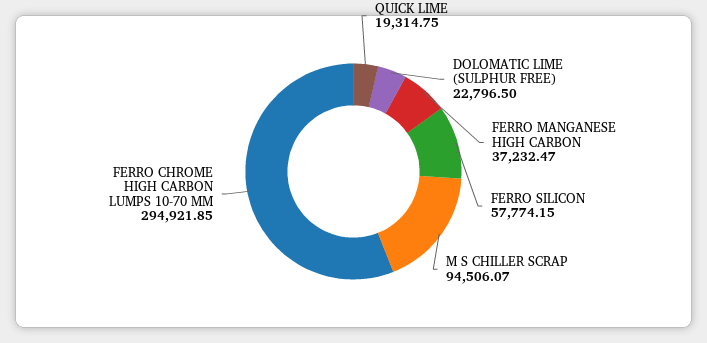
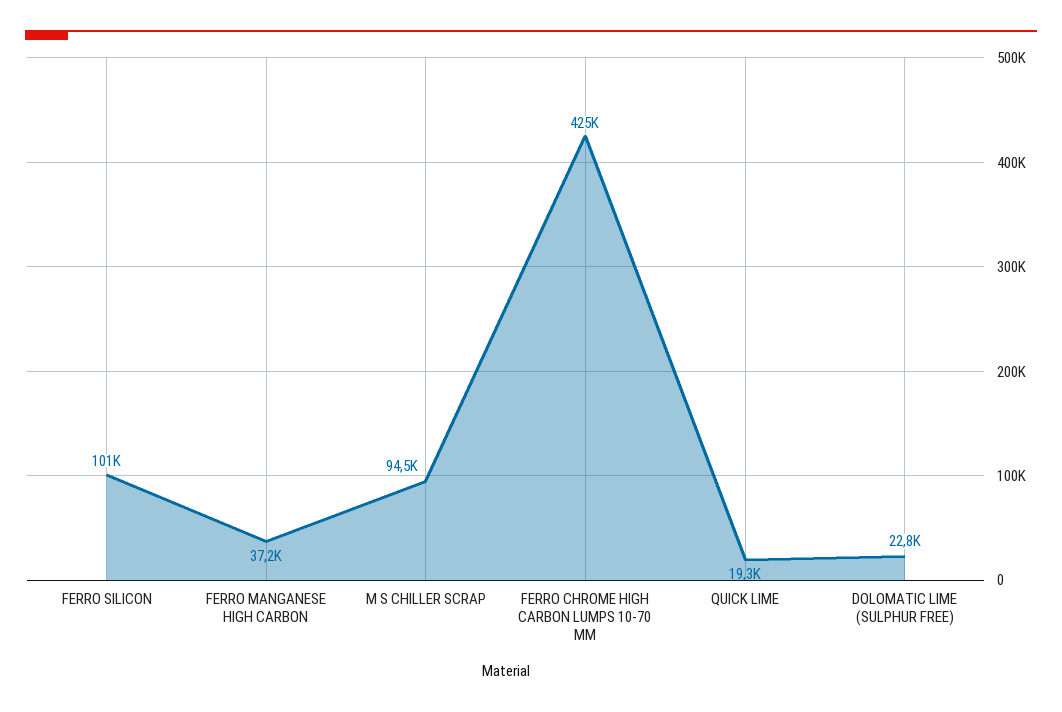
FERRO SILICON: 57774.15 -> 101000
FERRO CHROME HIGH CARBON LUMPS 10-70 MM: 294921.85 -> 425000

